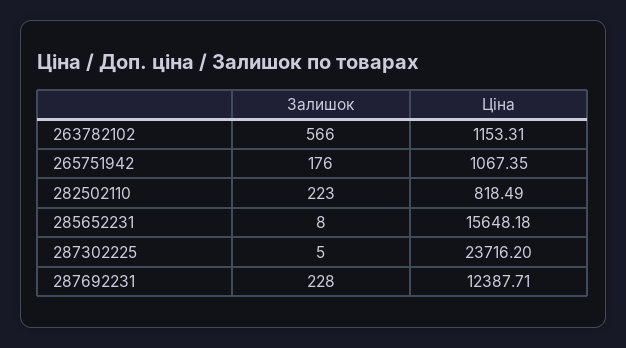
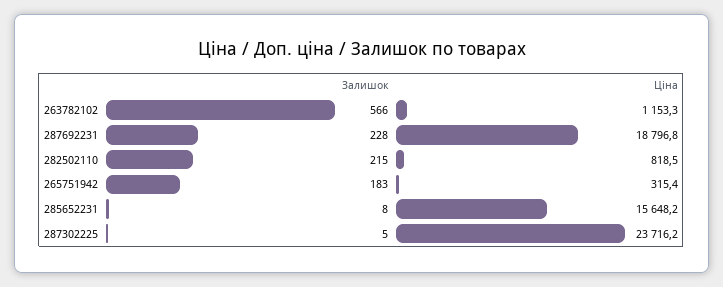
Залишок, 265751942: 176 -> 183
Ціна, 265751942: 1067.35 -> 315.4
Залишок, 282502110: 223 -> 215
Ціна, 287692231: 12387.71 -> 18796.8

